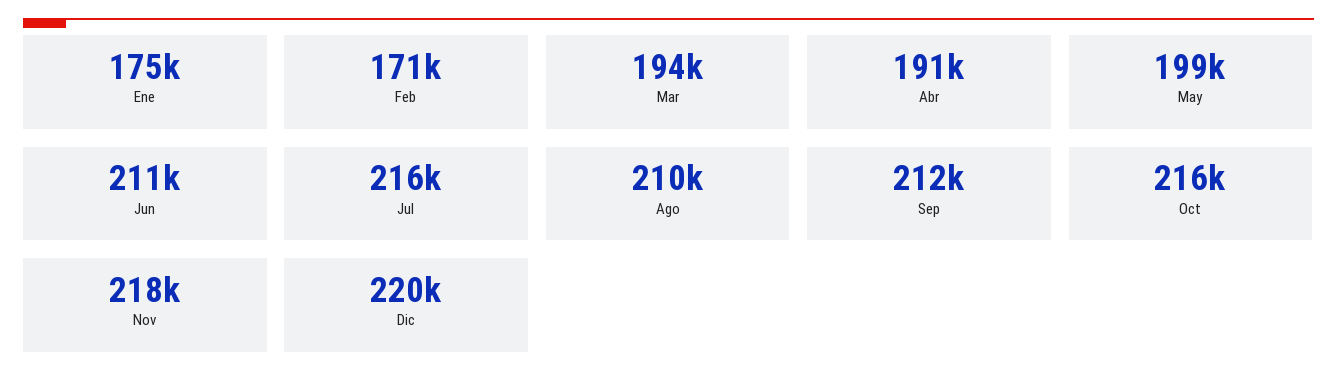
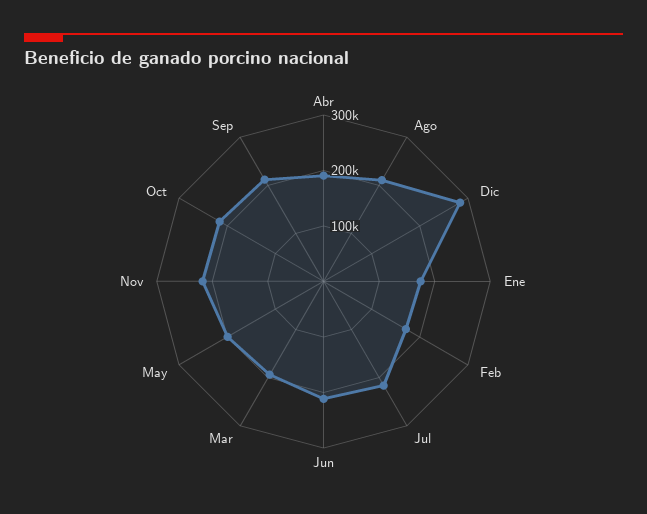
Dic: 220000 -> 280000

